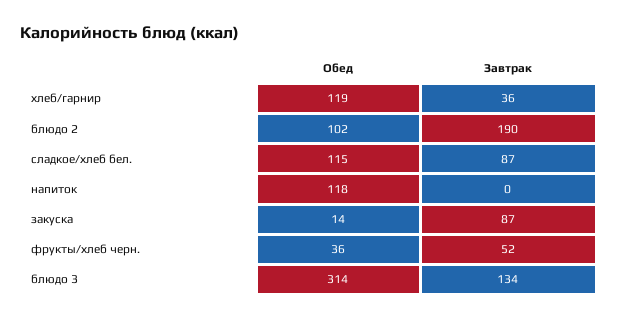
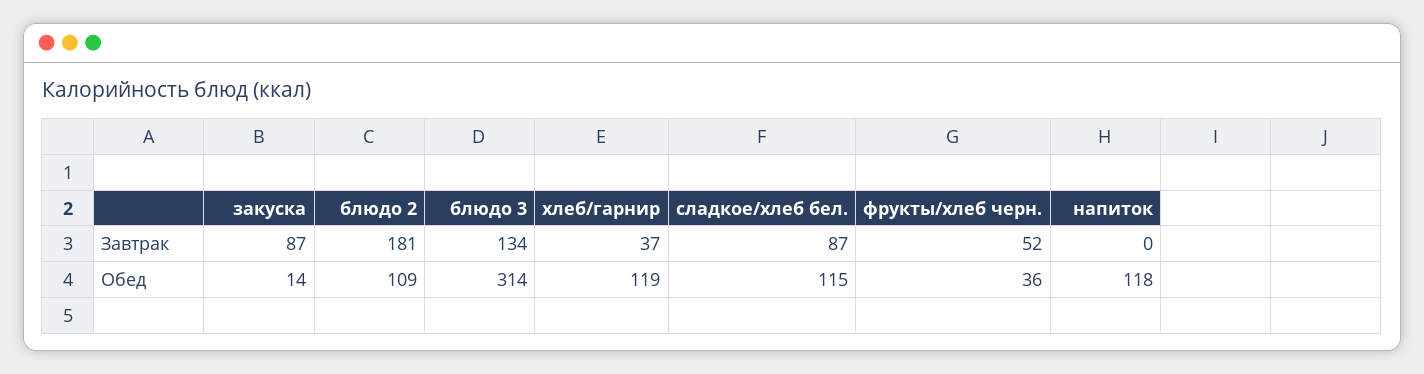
Завтрак, хлеб/гарнир: 36 -> 37
Обед, блюдо 2: 102 -> 109
Завтрак, блюдо 2: 190 -> 181

